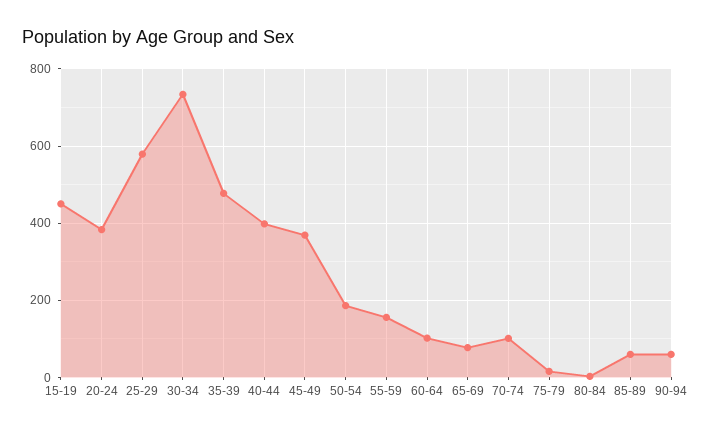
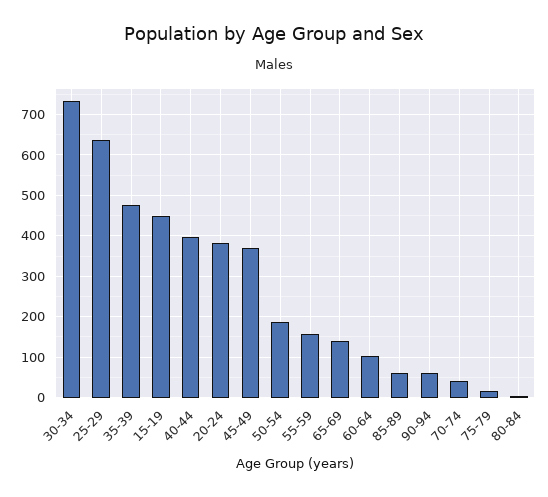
25-29: 580 -> 640
65-69: 80 -> 140
70-74: 100 -> 40

